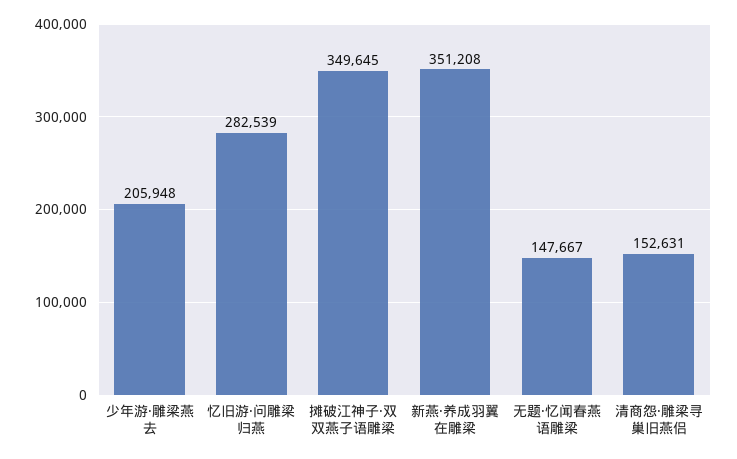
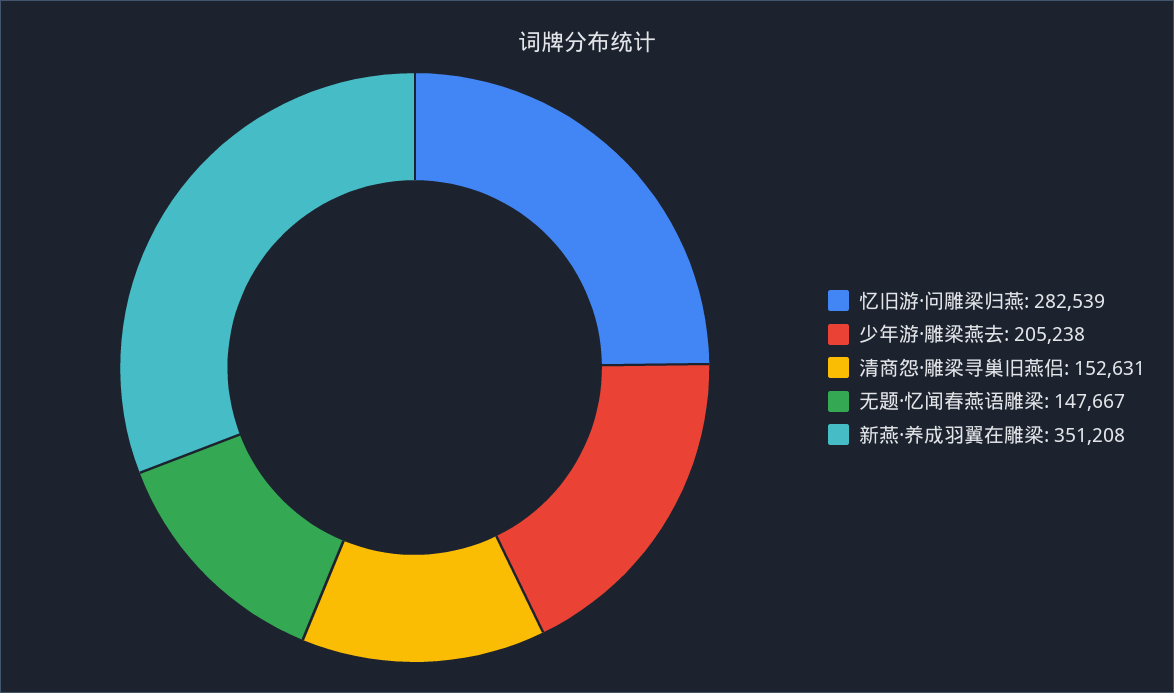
少年游·雕梁燕去: 205948 -> 205238
摊破江神子·双双燕子语雕梁: 349645 -> none

